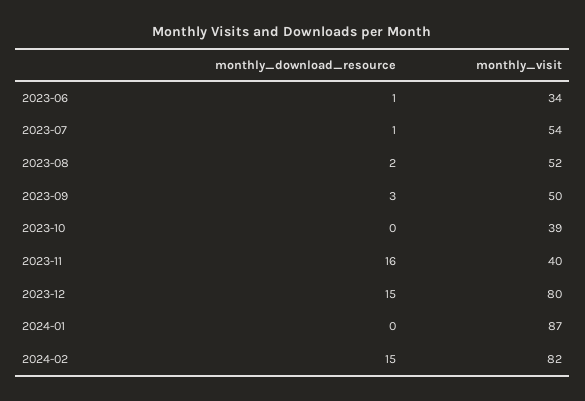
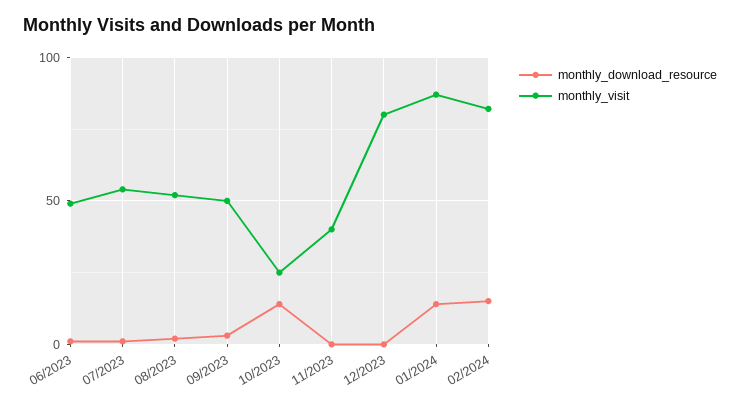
monthly_visit, 2023-06: 34 -> 50
monthly_download_resource, 2023-10: 0 -> 15
monthly_visit, 2023-10: 39 -> 25
monthly_download_resource, 2023-11: 16 -> 0
monthly_download_resource, 2023-12: 15 -> 0
monthly_download_resource, 2024-01: 0 -> 15

